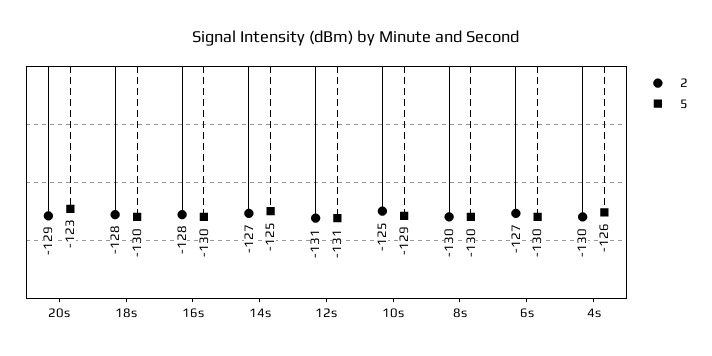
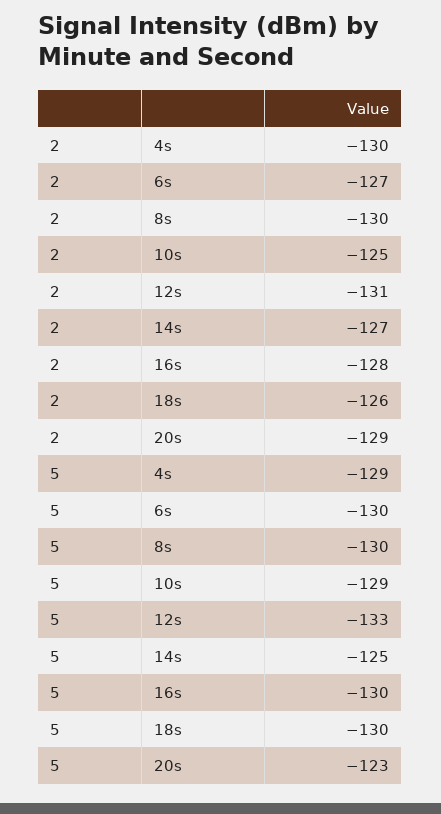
2, 18s: -128 -> -126
5, 12s: -131 -> -133
5, 4s: -126 -> -129

